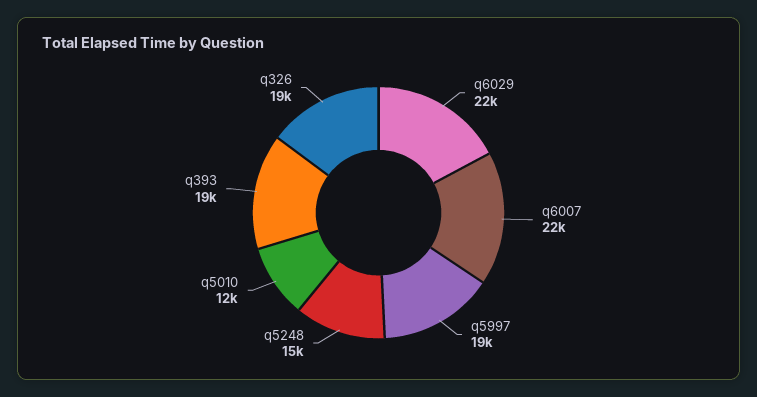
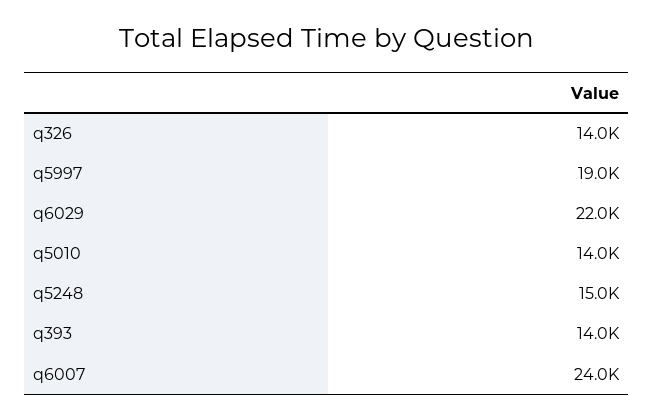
q6007: 22000 -> 24000
q5010: 12000 -> 14000
q393: 19000 -> 14000
q326: 19000 -> 14000

